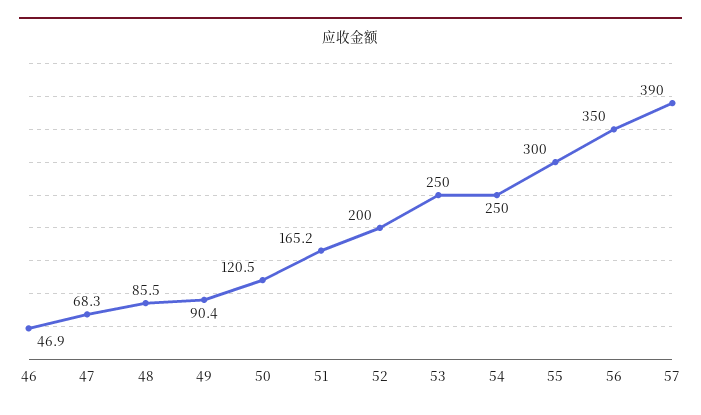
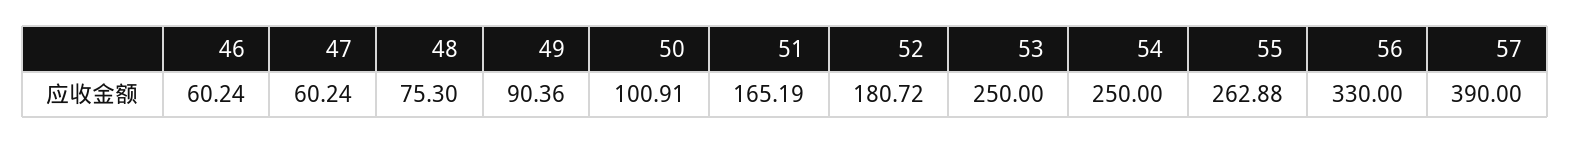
46: 46.9 -> 60.24
47: 68.3 -> 60.24
48: 85.5 -> 75.3
50: 120.5 -> 100.91
52: 200 -> 180.72
55: 300 -> 262.88
56: 350 -> 330

